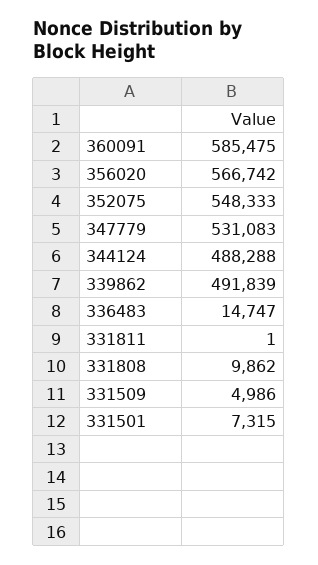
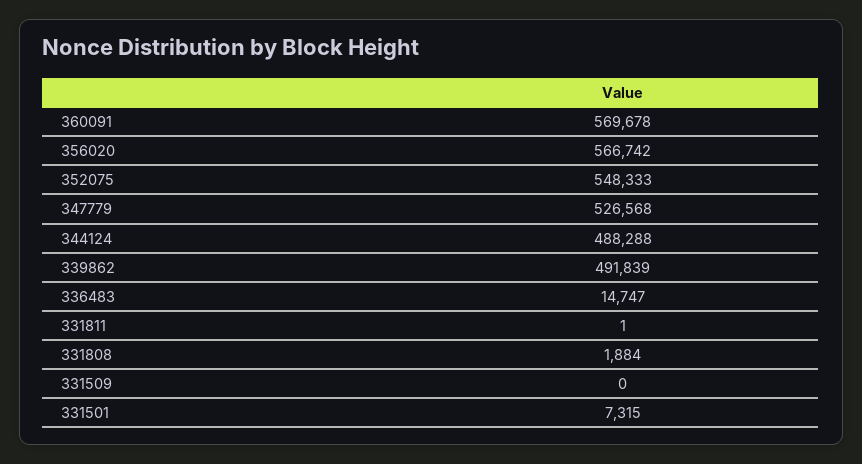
360091: 585475 -> 569678
347779: 531083 -> 526568
331808: 9862 -> 1884
331509: 4986 -> 0

